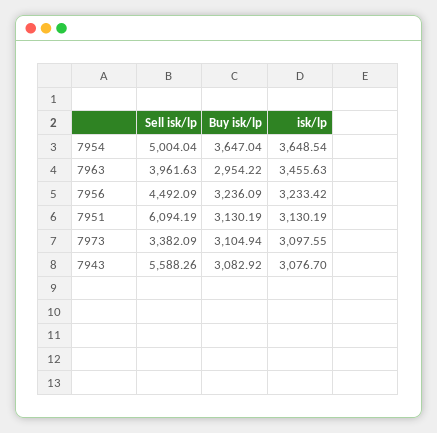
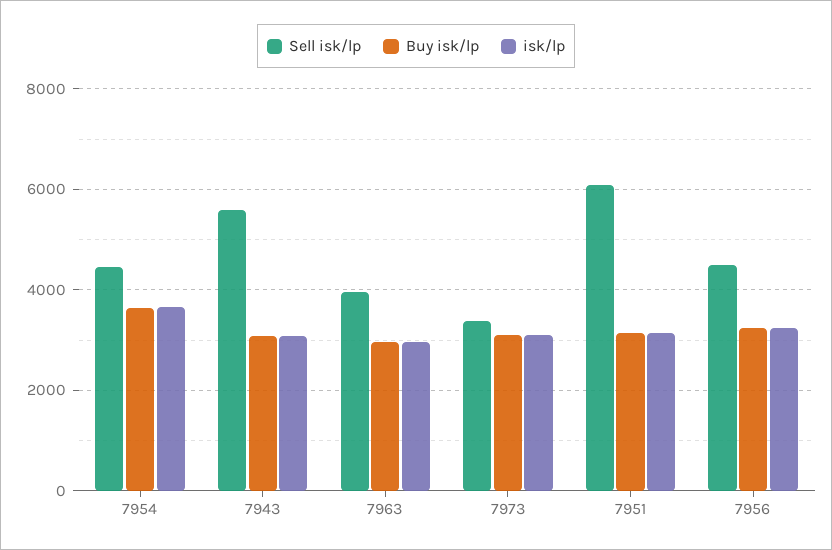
Sell isk/lp, 7954: 5004.04 -> 4400
isk/lp, 7963: 3455.63 -> 3000

